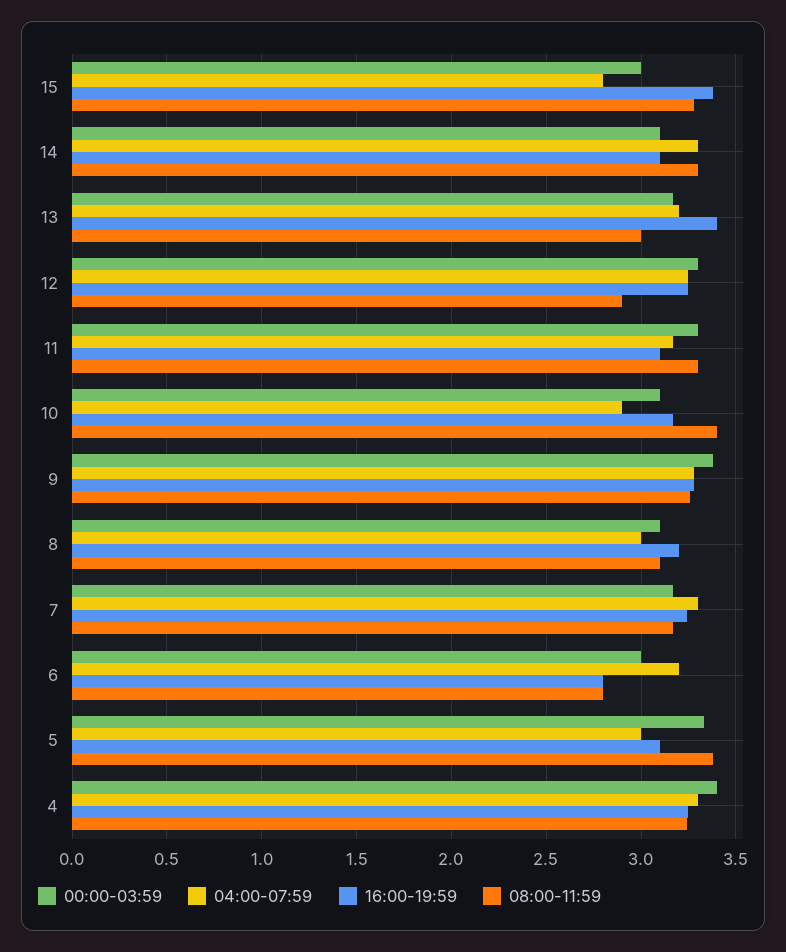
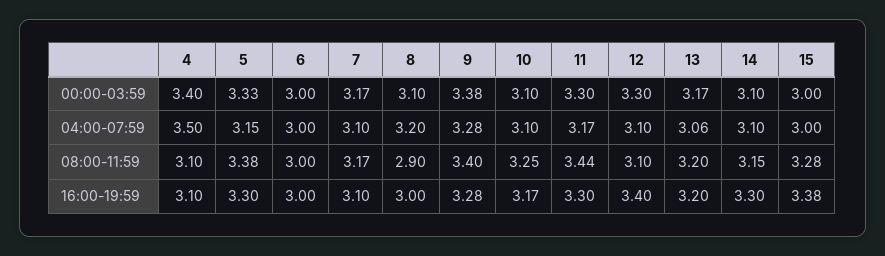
04:00-07:59, 15: 2.8 -> 3
04:00-07:59, 14: 3.3 -> 3.1
16:00-19:59, 14: 3.1 -> 3.3
08:00-11:59, 14: 3.3 -> 3.15
04:00-07:59, 13: 3.2 -> 3.06
16:00-19:59, 13: 3.4 -> 3.2
08:00-11:59, 13: 3 -> 3.2
04:00-07:59, 12: 3.25 -> 3.1
16:00-19:59, 12: 3.25 -> 3.4
08:00-11:59, 12: 2.9 -> 3.1
16:00-19:59, 11: 3.1 -> 3.3
08:00-11:59, 11: 3.3 -> 3.44
04:00-07:59, 10: 2.9 -> 3.1
08:00-11:59, 10: 3.4 -> 3.25
08:00-11:59, 9: 3.25 -> 3.4
04:00-07:59, 8: 3 -> 3.2
16:00-19:59, 8: 3.2 -> 3
08:00-11:59, 8: 3.1 -> 2.9
04:00-07:59, 7: 3.3 -> 3.1
16:00-19:59, 7: 3.25 -> 3.1
04:00-07:59, 6: 3.2 -> 3
16:00-19:59, 6: 2.8 -> 3
08:00-11:59, 6: 2.8 -> 3
04:00-07:59, 5: 3 -> 3.15
16:00-19:59, 5: 3.1 -> 3.3
04:00-07:59, 4: 3.3 -> 3.5
16:00-19:59, 4: 3.25 -> 3.1
08:00-11:59, 4: 3.25 -> 3.1

